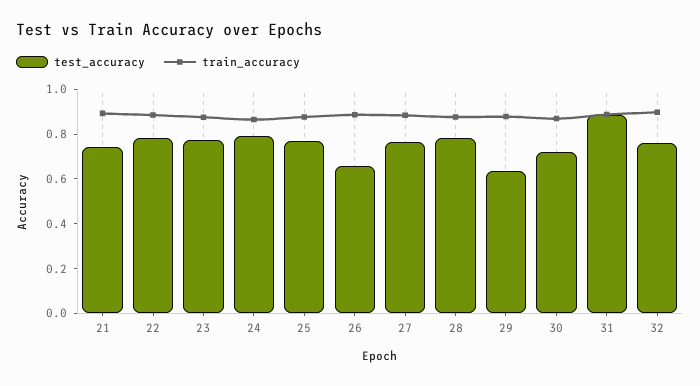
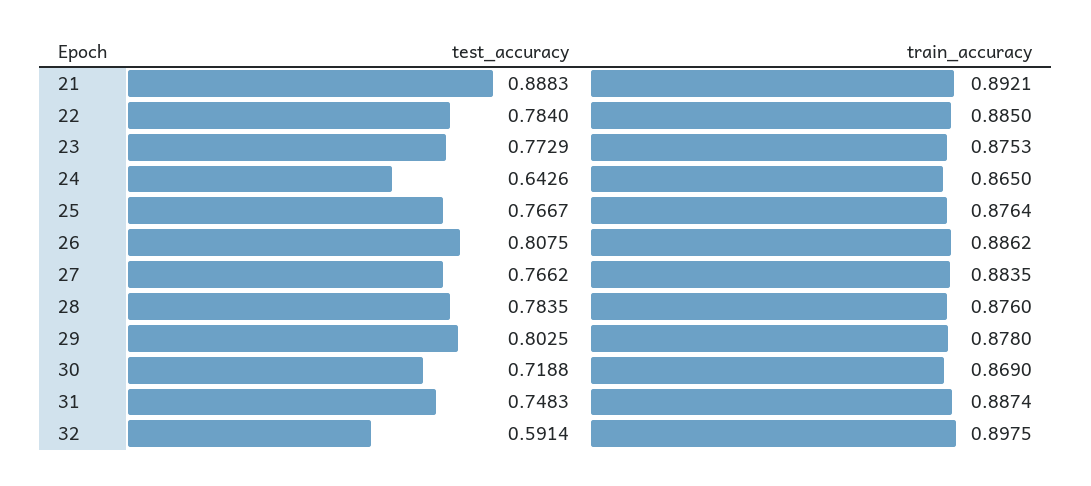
test_accuracy, 21: 0.75 -> 0.8883
test_accuracy, 24: 0.8 -> 0.6426
test_accuracy, 26: 0.65 -> 0.8075
test_accuracy, 29: 0.65 -> 0.8025
test_accuracy, 31: 0.9 -> 0.7483
test_accuracy, 32: 0.75 -> 0.5914

